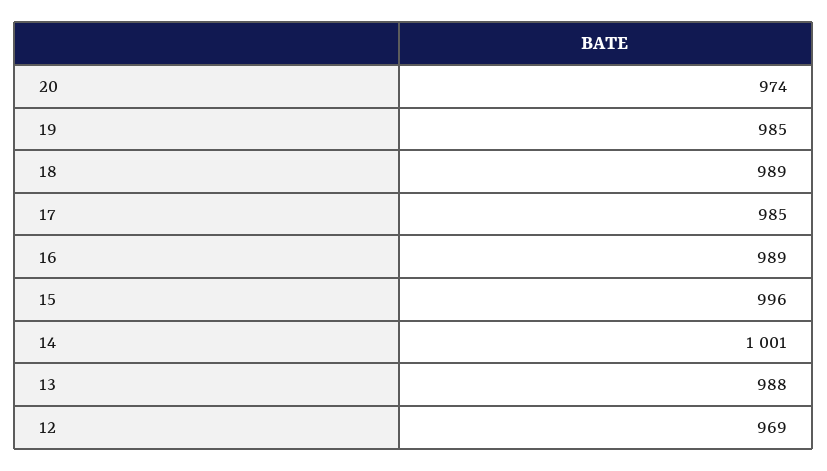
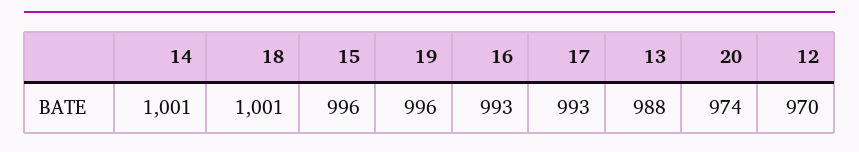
19: 985 -> 996
18: 989 -> 1001
17: 985 -> 993
16: 989 -> 993
12: 969 -> 970

